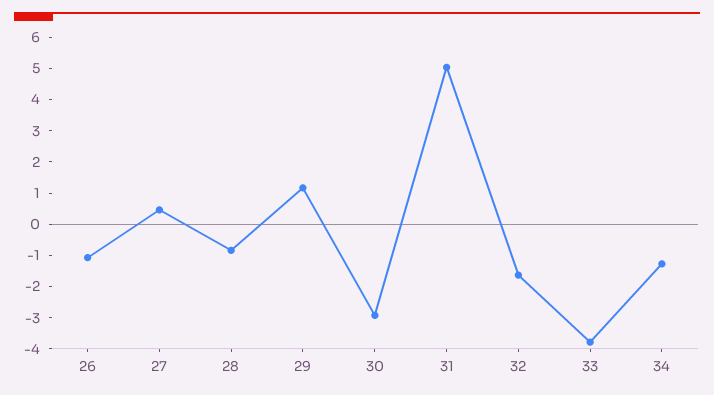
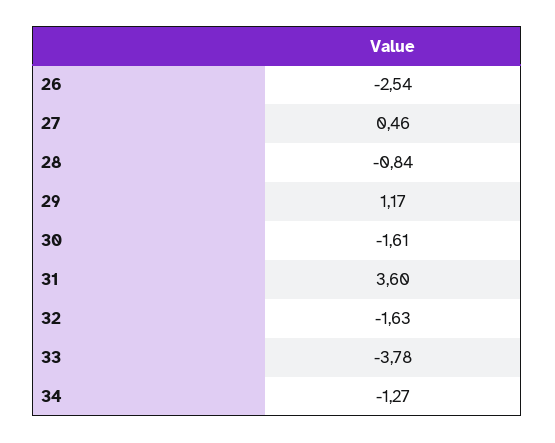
26: -1 -> -2.54
30: -3 -> -1.61
31: 5 -> 3.6

